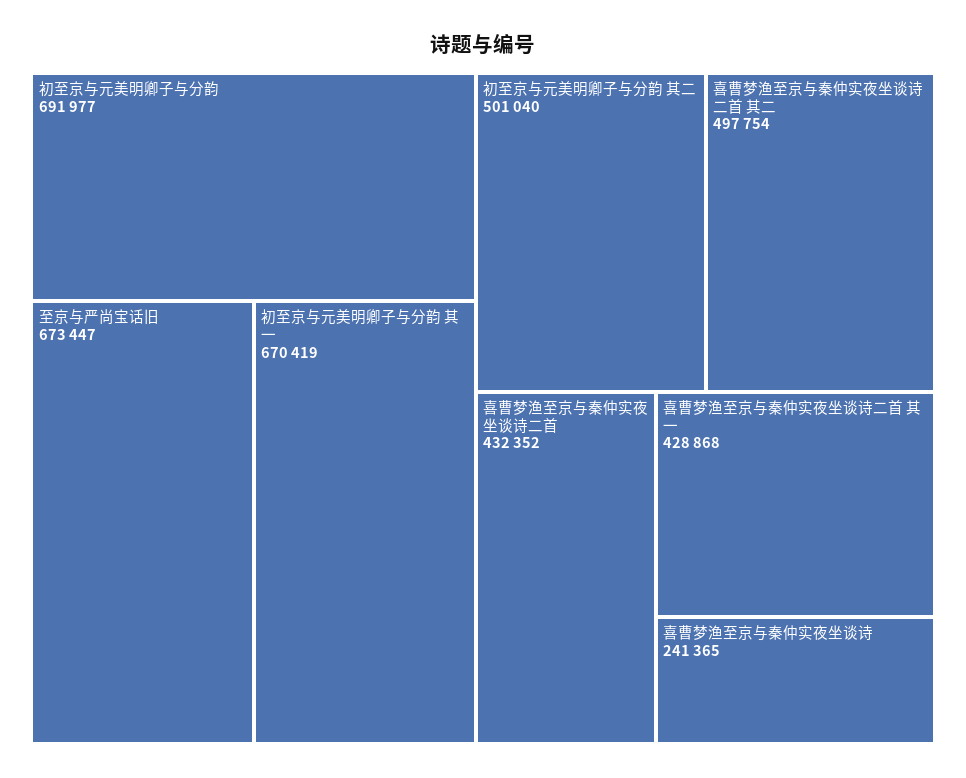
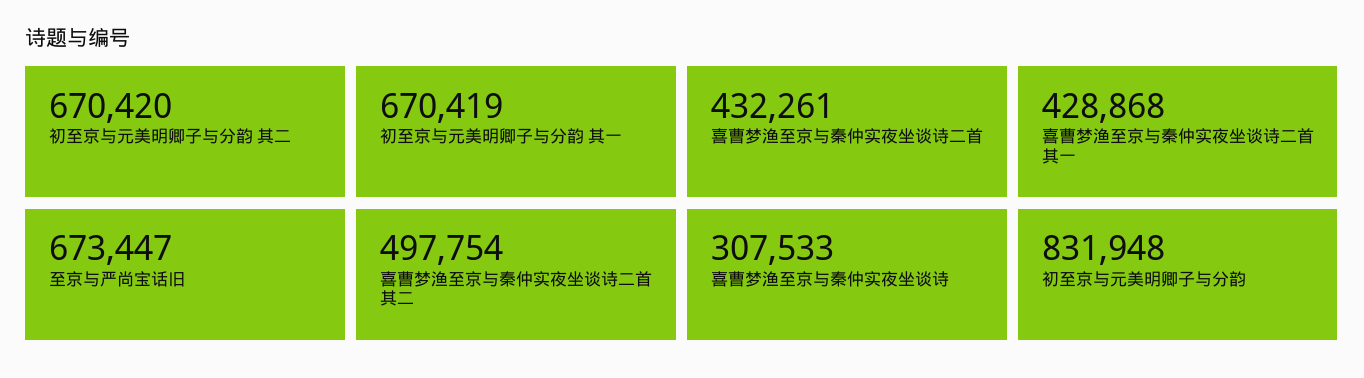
初至京与元美明卿子与分韵: 691977 -> 831948
初至京与元美明卿子与分韵 其二: 501040 -> 670420
喜曹梦渔至京与秦仲实夜坐谈诗二首: 432352 -> 432261
喜曹梦渔至京与秦仲实夜坐谈诗: 241365 -> 307533

